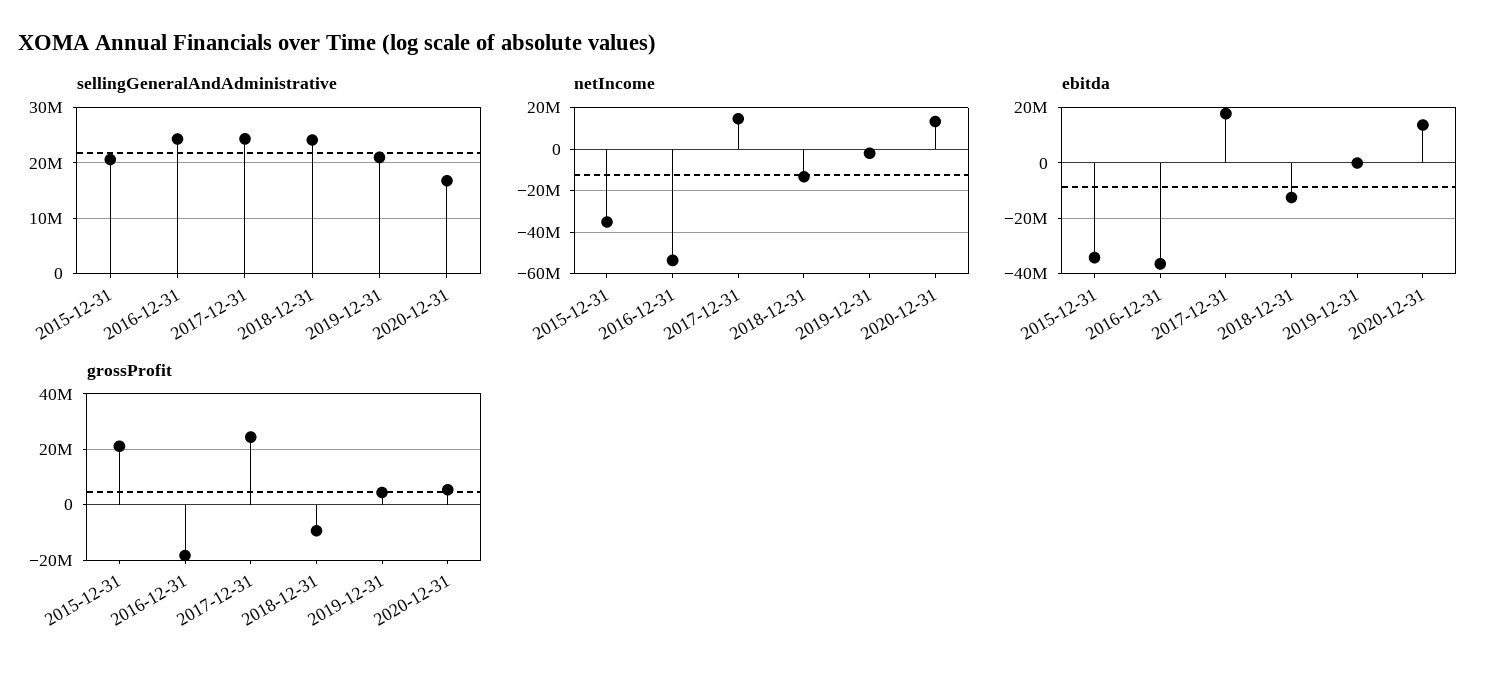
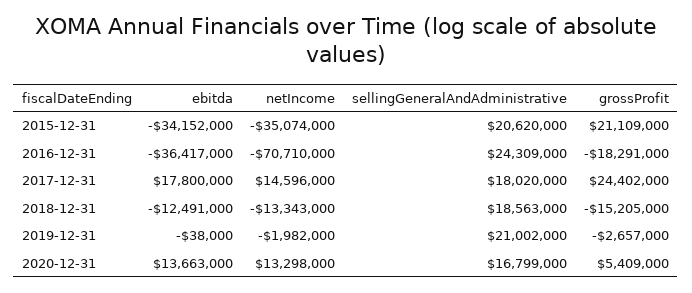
sellingGeneralAndAdministrative, 2017-12-31: 24000000 -> 18020000
sellingGeneralAndAdministrative, 2018-12-31: 24000000 -> 18563000
netIncome, 2016-12-31: -55000000 -> -70710000
grossProfit, 2018-12-31: -10000000 -> -15205000
grossProfit, 2019-12-31: 5000000 -> -2657000

